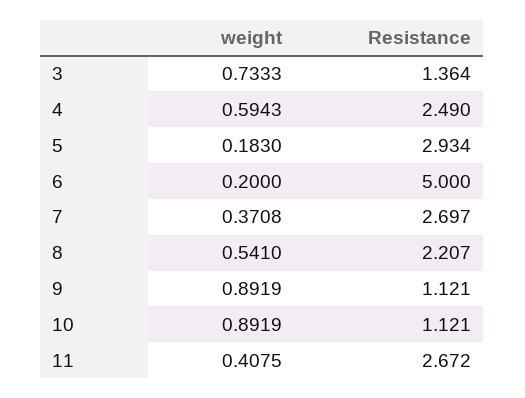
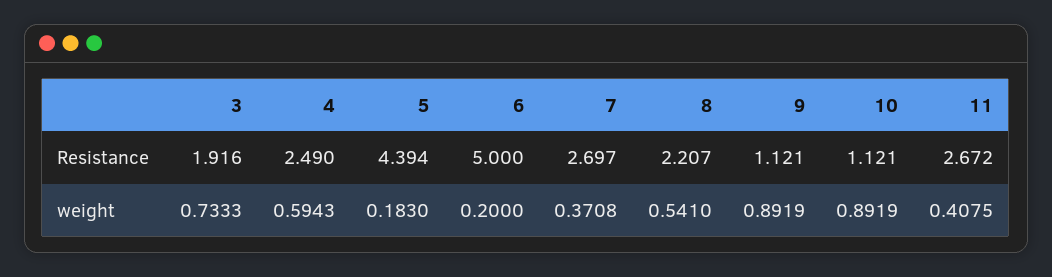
Resistance, 3: 1.364 -> 1.916
Resistance, 5: 2.934 -> 4.394

